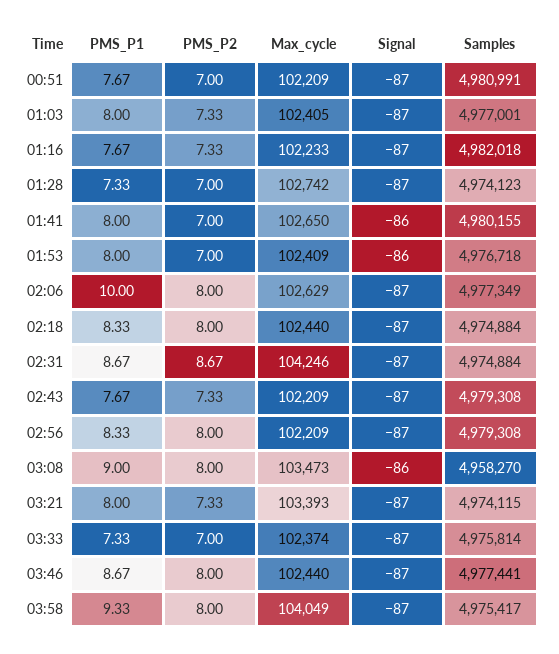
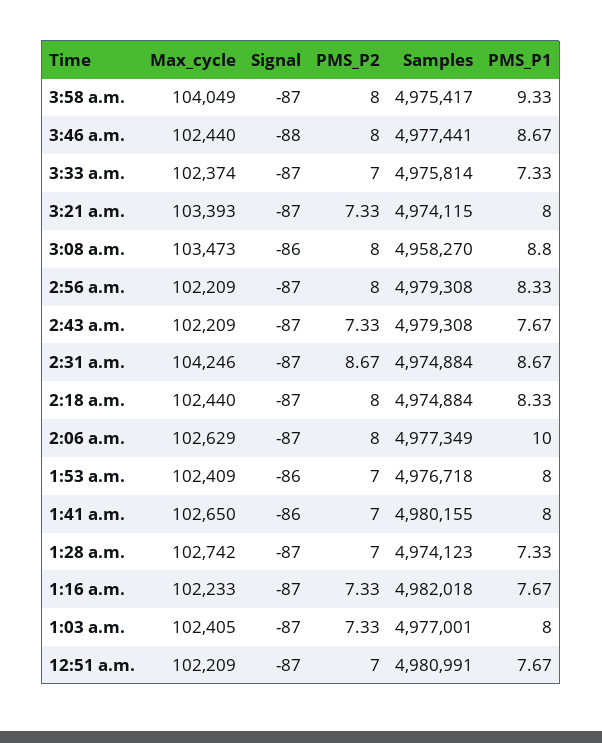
PMS_P1, 03:08: 9 -> 8.8
Signal, 03:46: -87 -> -88

